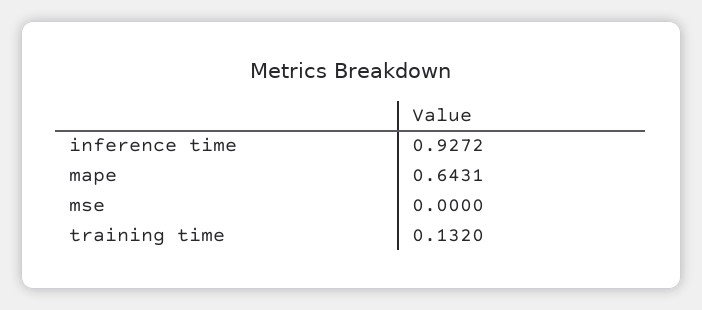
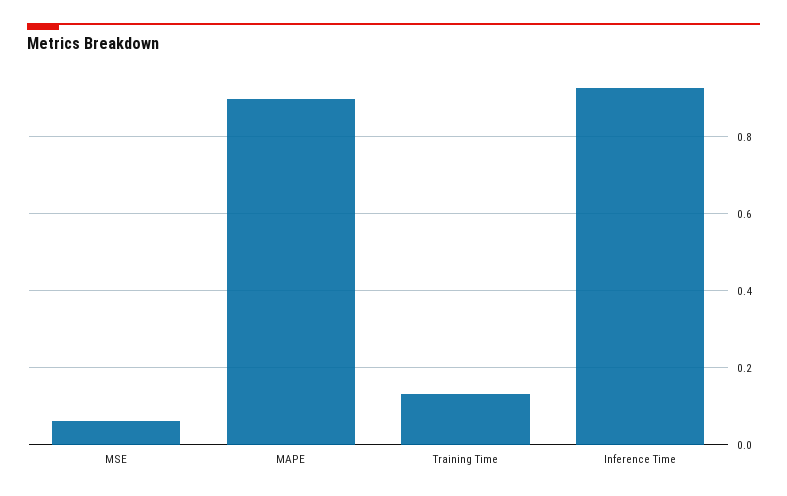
mape: 0.6431 -> 0.9
mse: 0 -> 0.06

